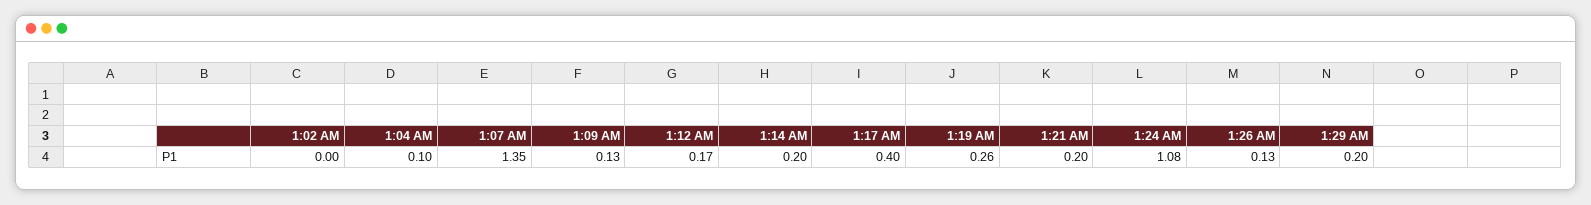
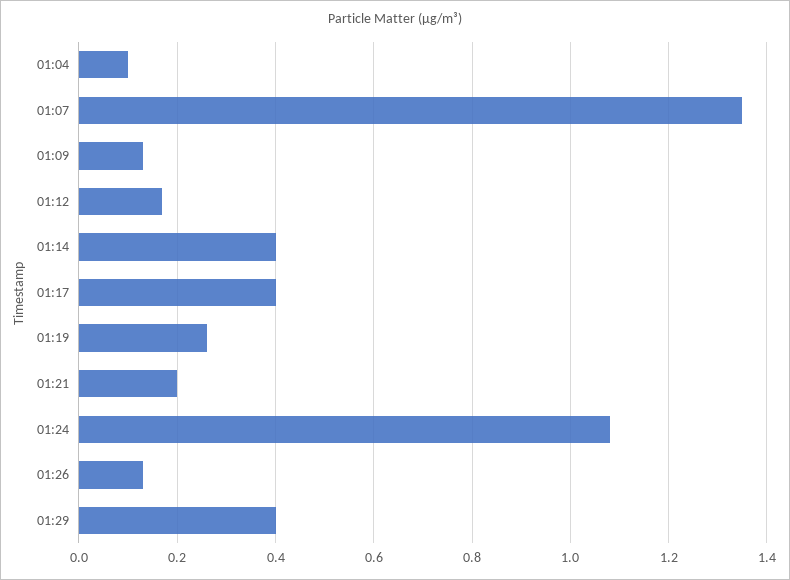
1:02 AM: 0 -> none
1:14 AM: 0.2 -> 0.4
1:29 AM: 0.2 -> 0.4

